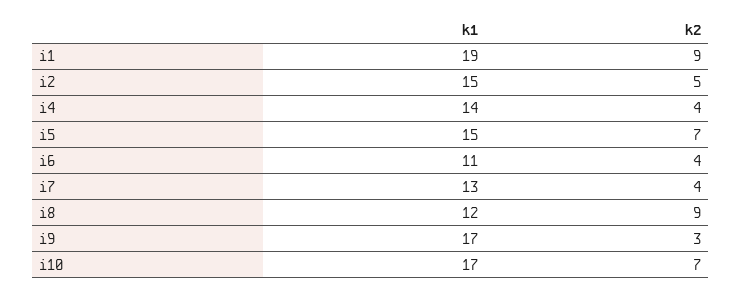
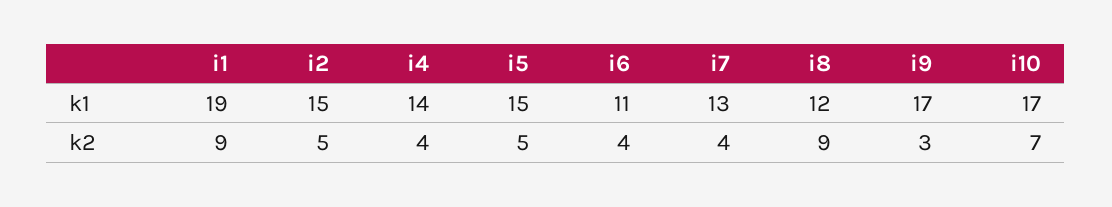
k2, i5: 7 -> 5

